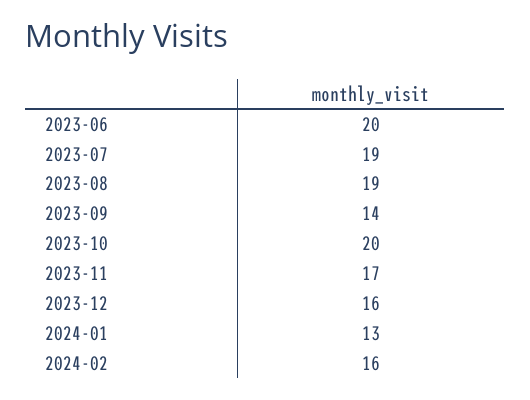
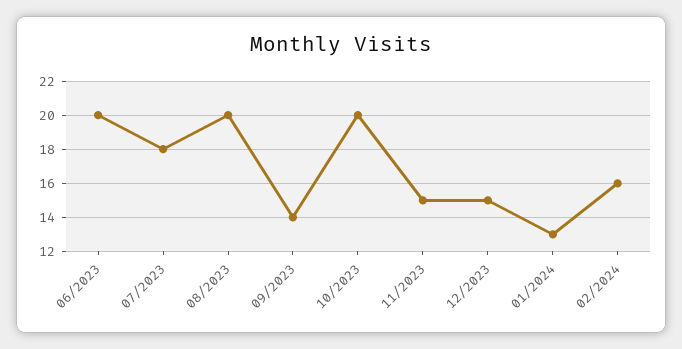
2023-07: 19 -> 18
2023-08: 19 -> 20
2023-11: 17 -> 15
2023-12: 16 -> 15

